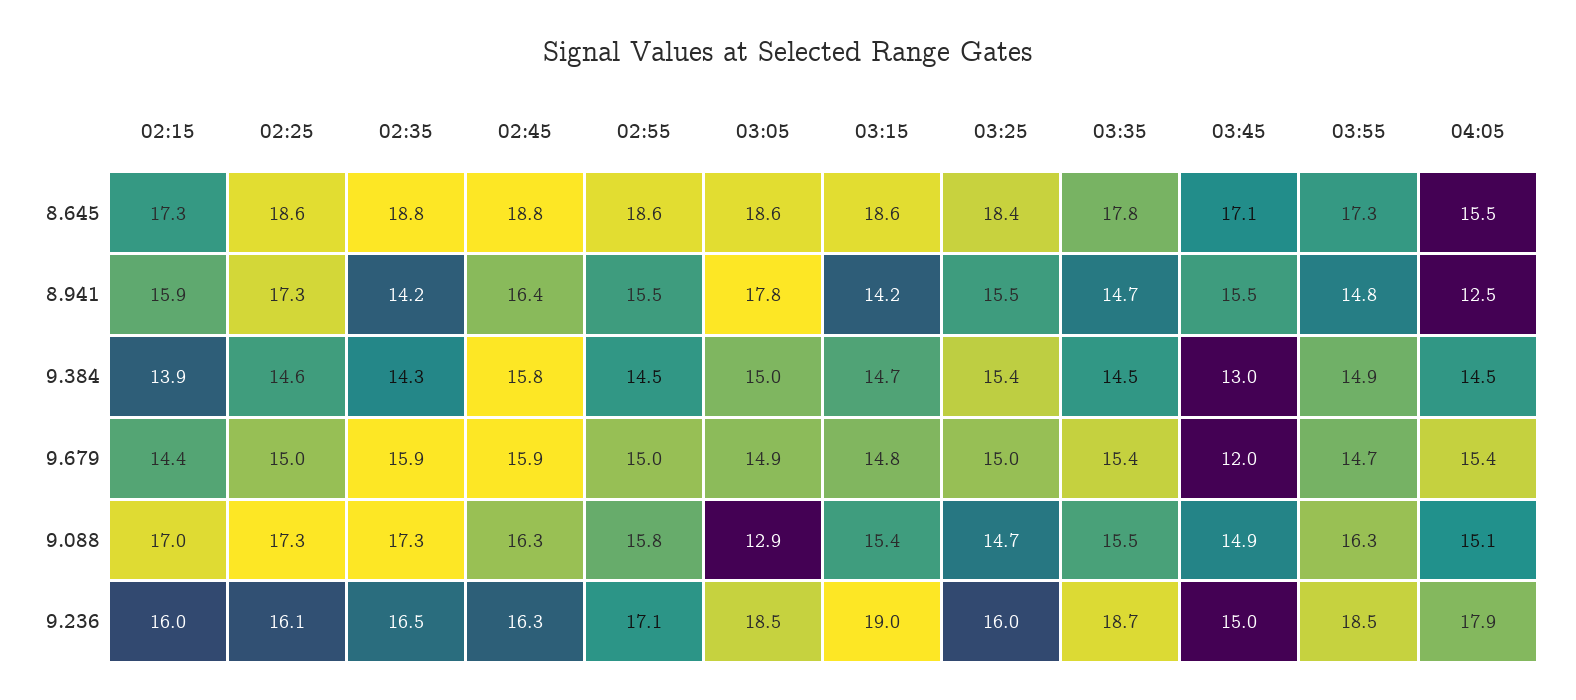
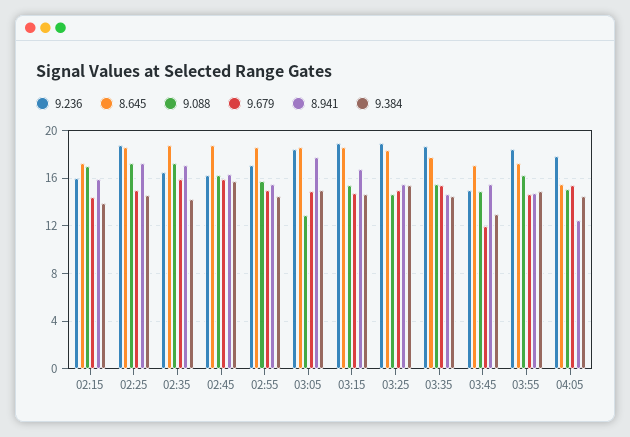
8.941, 02:35: 14.2 -> 17
8.941, 03:15: 14.2 -> 17
9.236, 02:25: 16.1 -> 19
9.236, 03:25: 16 -> 19

